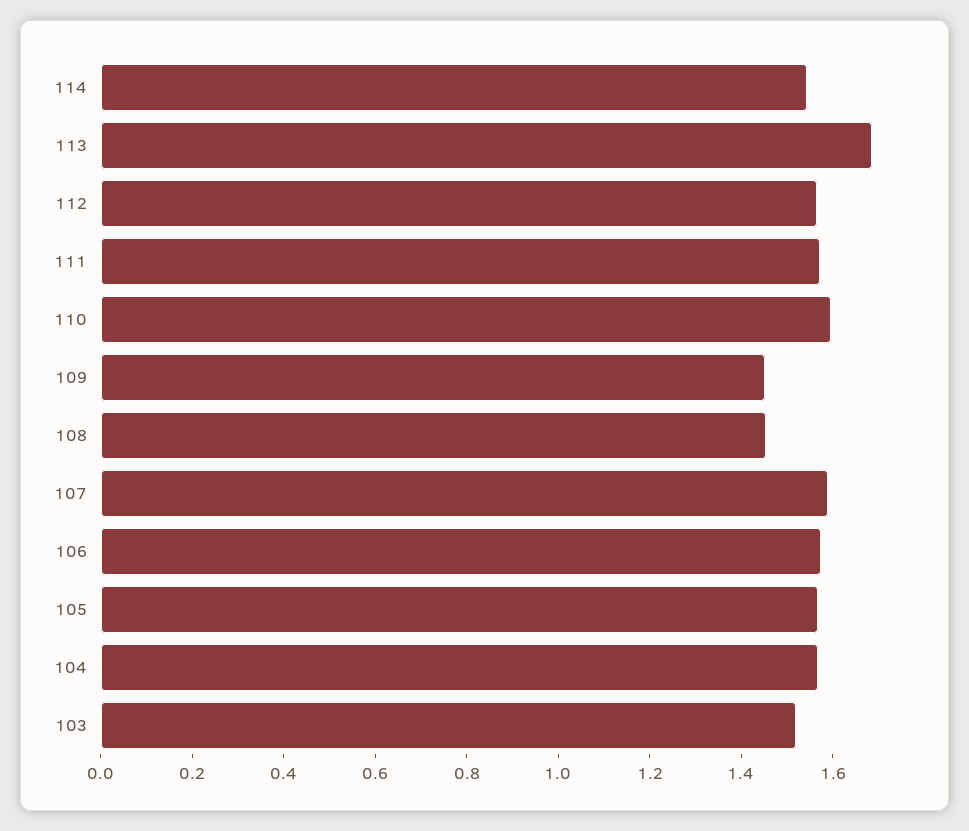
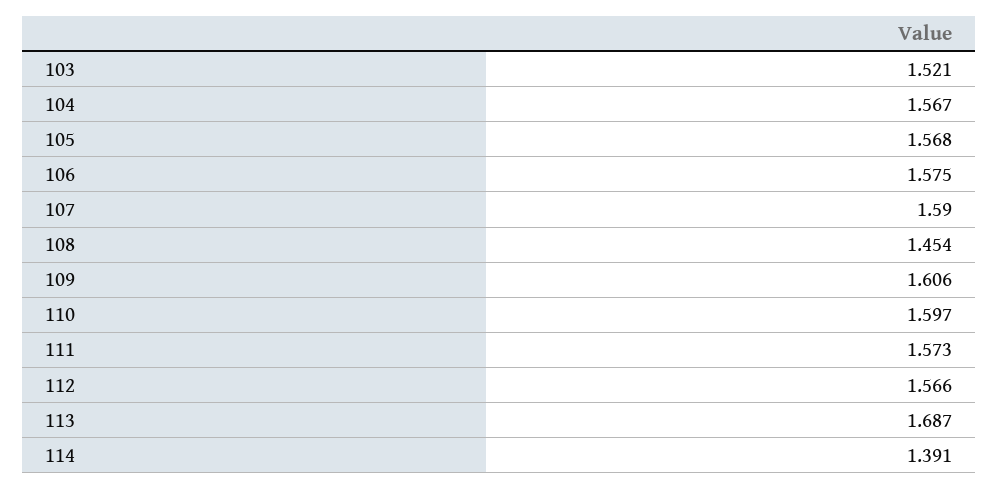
114: 1.55 -> 1.391
109: 1.45 -> 1.606

